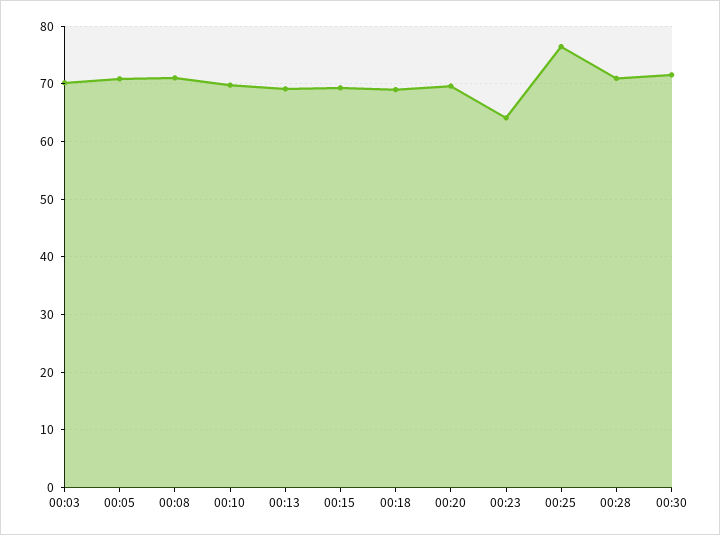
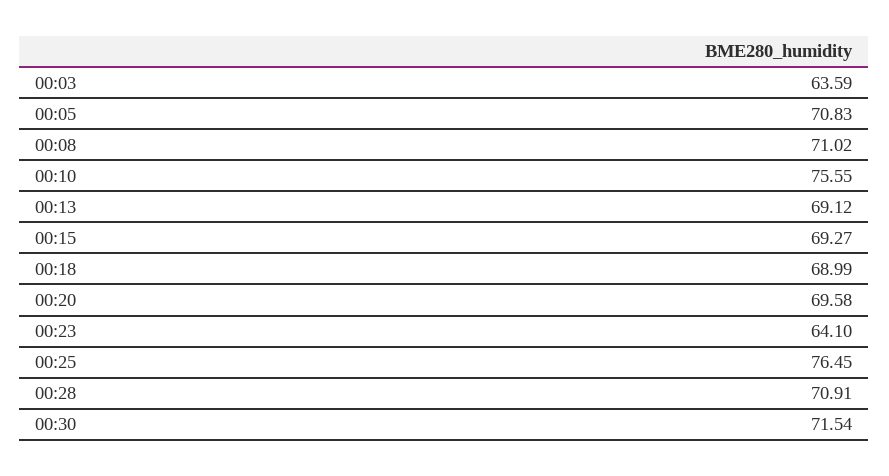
00:03: 70 -> 63.59
00:10: 70 -> 75.55

